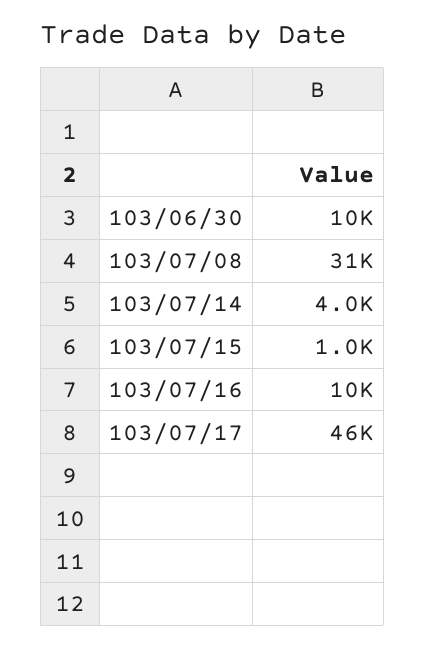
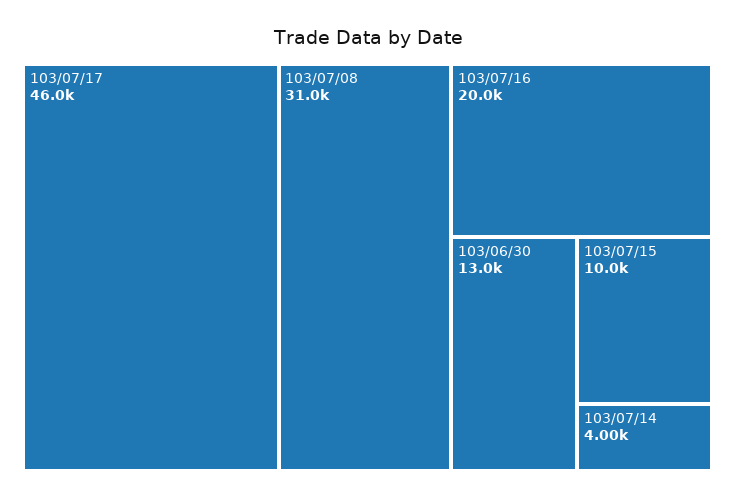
103/06/30: 10000 -> 13000
103/07/15: 1000 -> 10000
103/07/16: 10000 -> 20000

